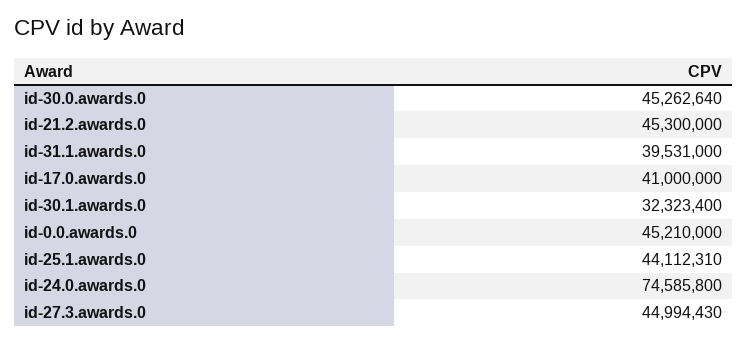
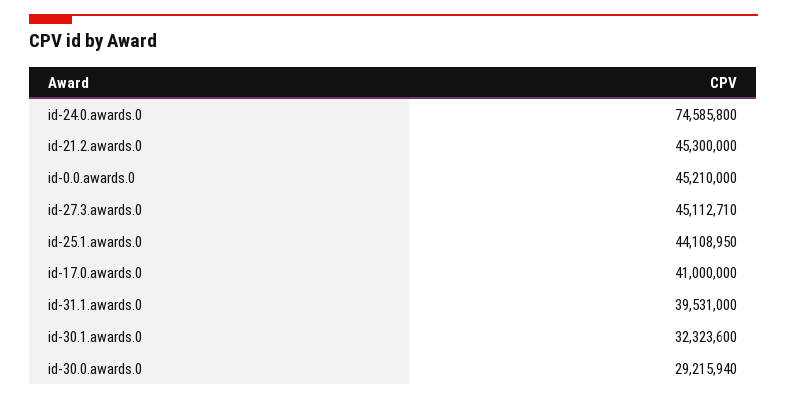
id-30.0.awards.0: 45262640 -> 29215940
id-30.1.awards.0: 32323400 -> 32323600
id-25.1.awards.0: 44112310 -> 44108950
id-27.3.awards.0: 44994430 -> 45112710

